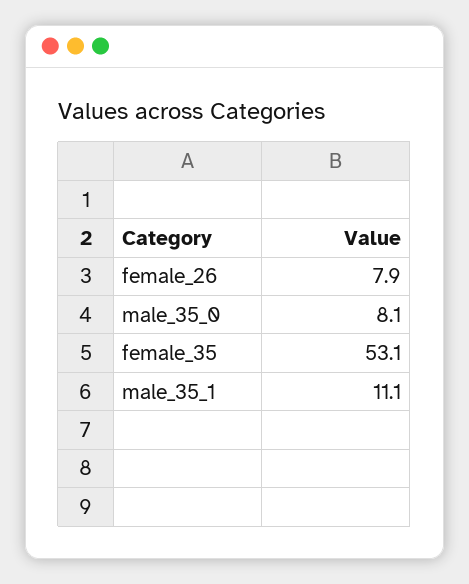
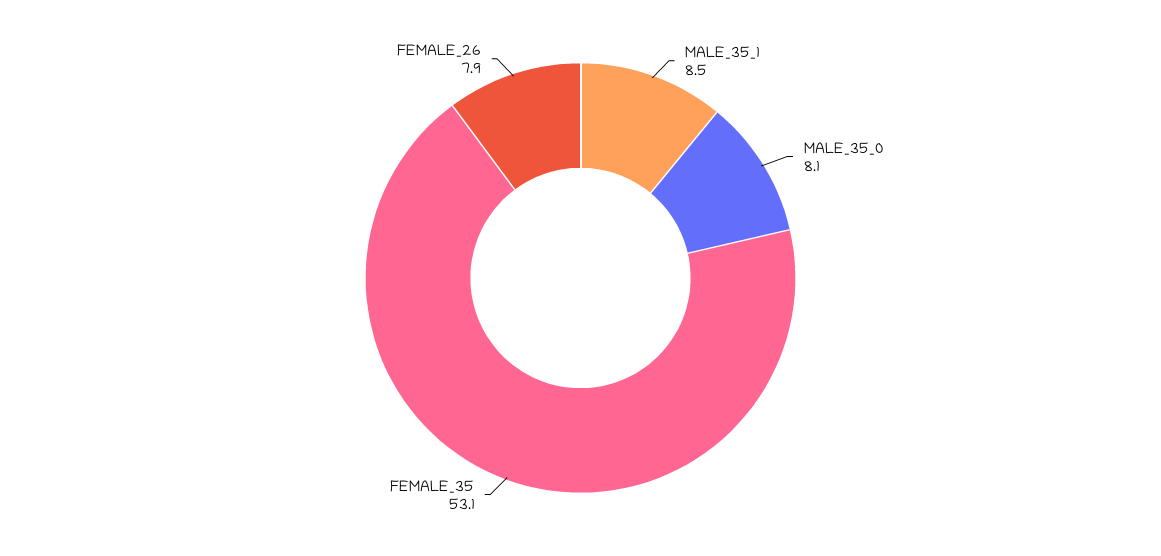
male_35_1: 11.1 -> 8.5

